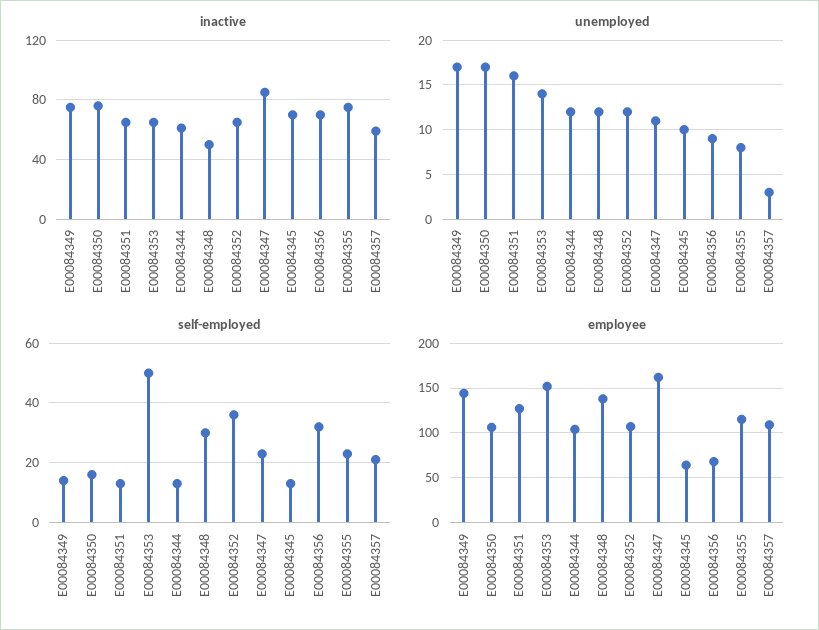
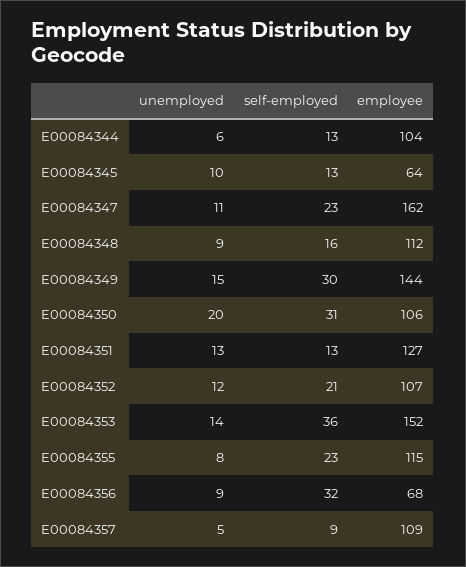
inactive, E00084349: 75 -> none
inactive, E00084350: 75 -> none
inactive, E00084351: 65 -> none
inactive, E00084353: 65 -> none
inactive, E00084344: 60 -> none
inactive, E00084348: 50 -> none
inactive, E00084352: 65 -> none
inactive, E00084347: 85 -> none
inactive, E00084345: 70 -> none
inactive, E00084356: 70 -> none
inactive, E00084355: 75 -> none
inactive, E00084357: 60 -> none
unemployed, E00084349: 17 -> 15
unemployed, E00084350: 17 -> 20
unemployed, E00084351: 16 -> 13
unemployed, E00084344: 12 -> 6
unemployed, E00084348: 12 -> 9
unemployed, E00084357: 3 -> 5
self-employed, E00084349: 15 -> 30
self-employed, E00084350: 15 -> 31
self-employed, E00084353: 50 -> 36
self-employed, E00084348: 30 -> 16
self-employed, E00084352: 35 -> 21
self-employed, E00084357: 20 -> 9
employee, E00084348: 140 -> 112

